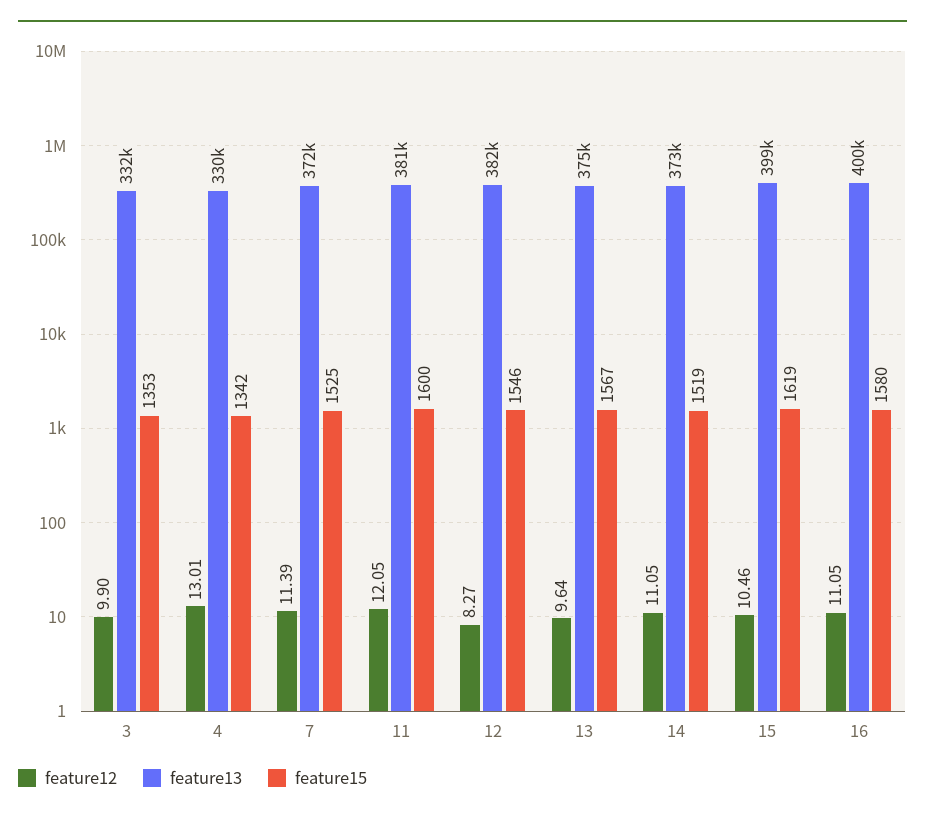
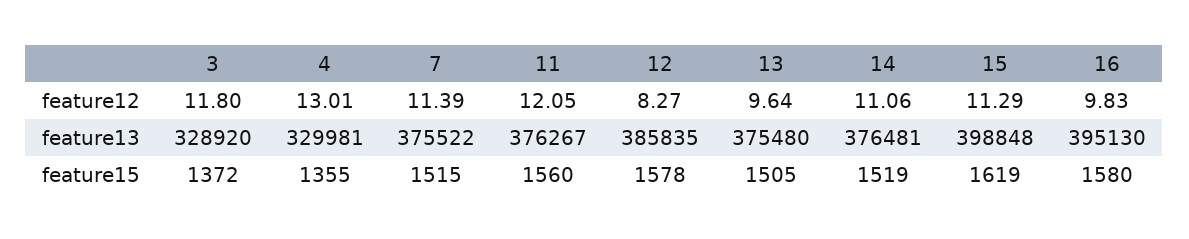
feature12, 3: 9.9 -> 11.8
feature13, 3: 332000 -> 328920
feature15, 3: 1353 -> 1372
feature15, 4: 1342 -> 1355
feature13, 7: 372000 -> 375522
feature15, 7: 1525 -> 1515
feature13, 11: 381000 -> 376267
feature15, 11: 1600 -> 1560
feature13, 12: 382000 -> 385835
feature15, 12: 1546 -> 1578
feature15, 13: 1567 -> 1505
feature12, 14: 11.05 -> 11.06
feature13, 14: 373000 -> 376481
feature12, 15: 10.46 -> 11.29
feature12, 16: 11.05 -> 9.83
feature13, 16: 400000 -> 395130

